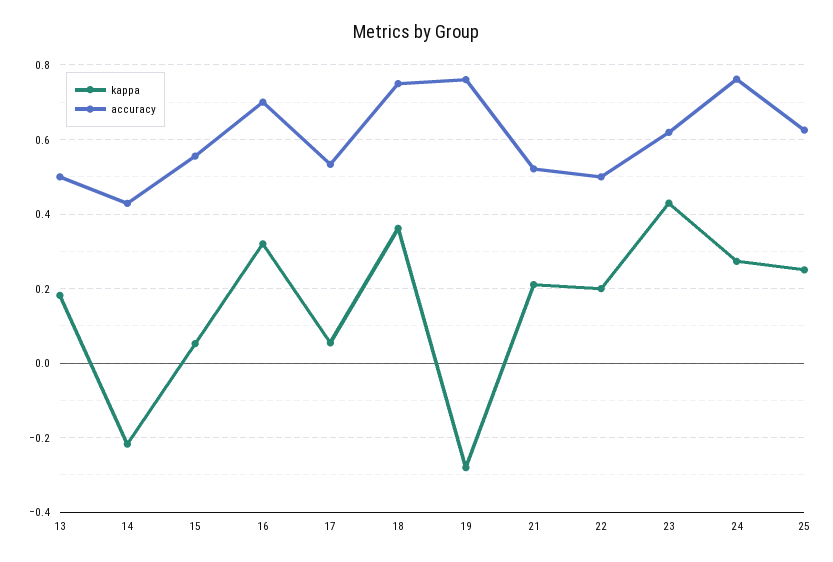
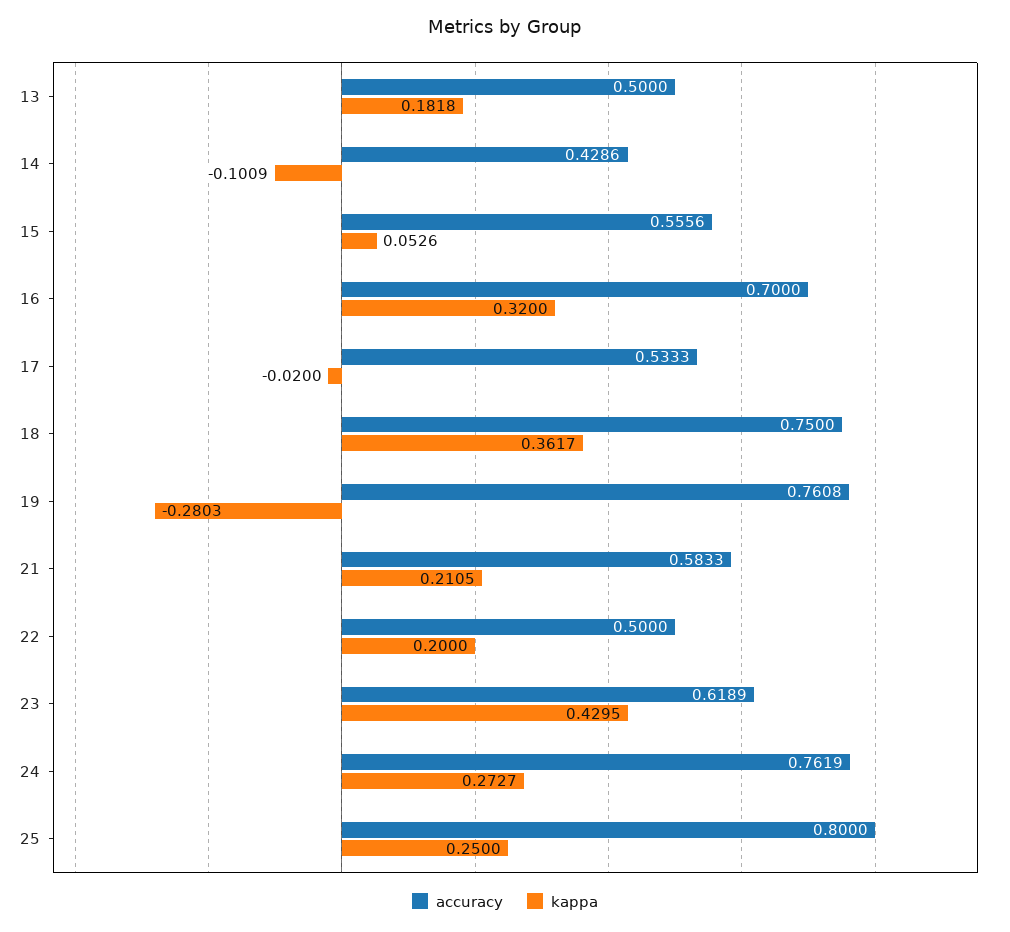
kappa, 14: -0.22 -> -0.1009
kappa, 17: 0.06 -> -0.02
accuracy, 21: 0.52 -> 0.5833
accuracy, 25: 0.62 -> 0.8

